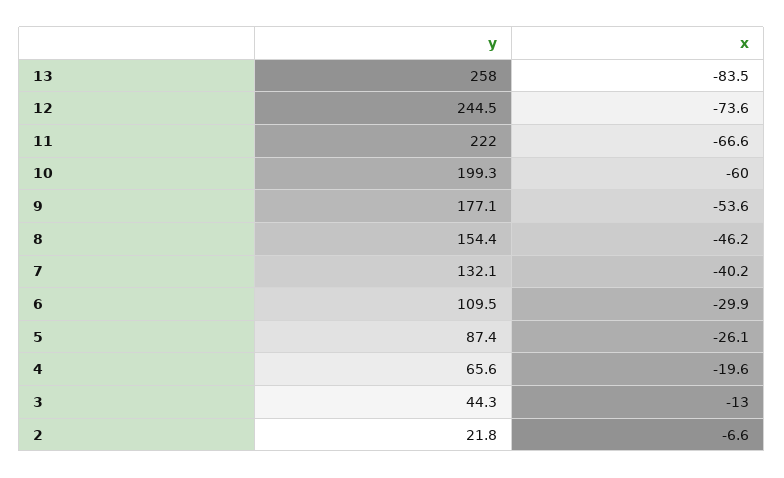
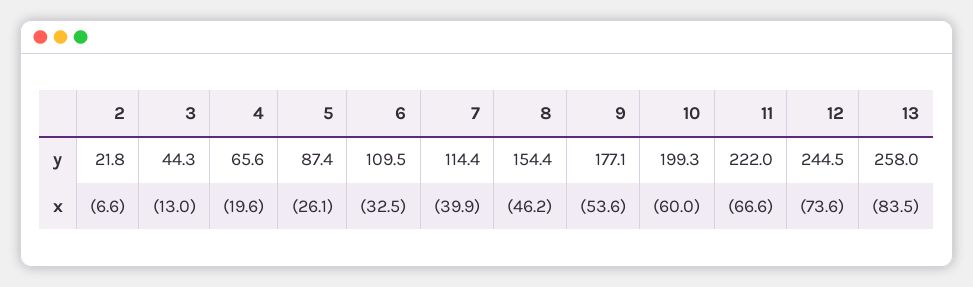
y, 7: 132.1 -> 114.4
x, 7: -40.2 -> -39.9
x, 6: -29.9 -> -32.5

